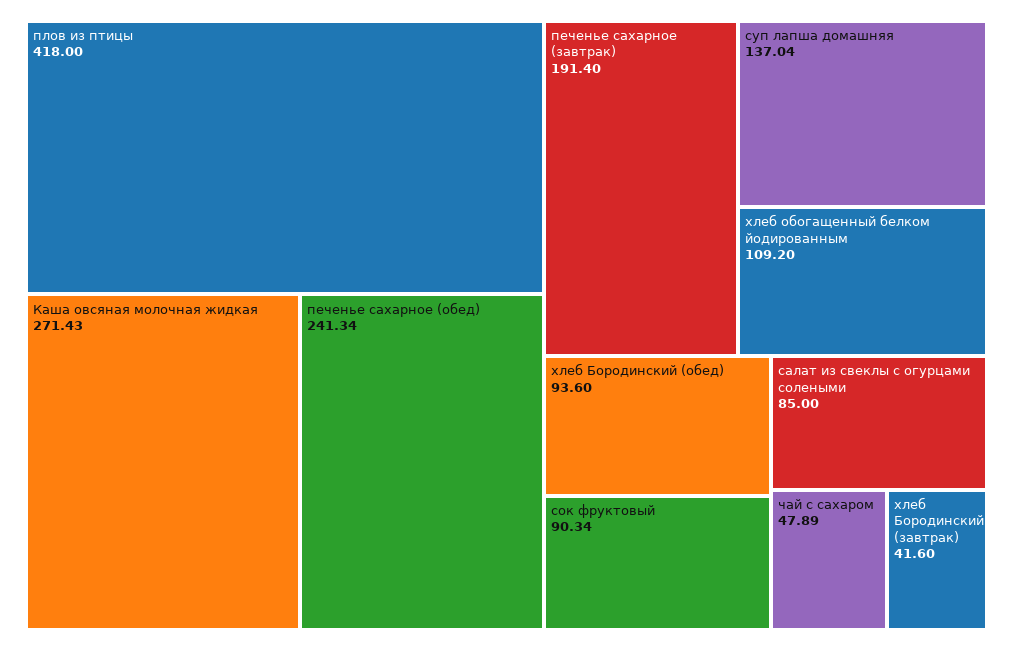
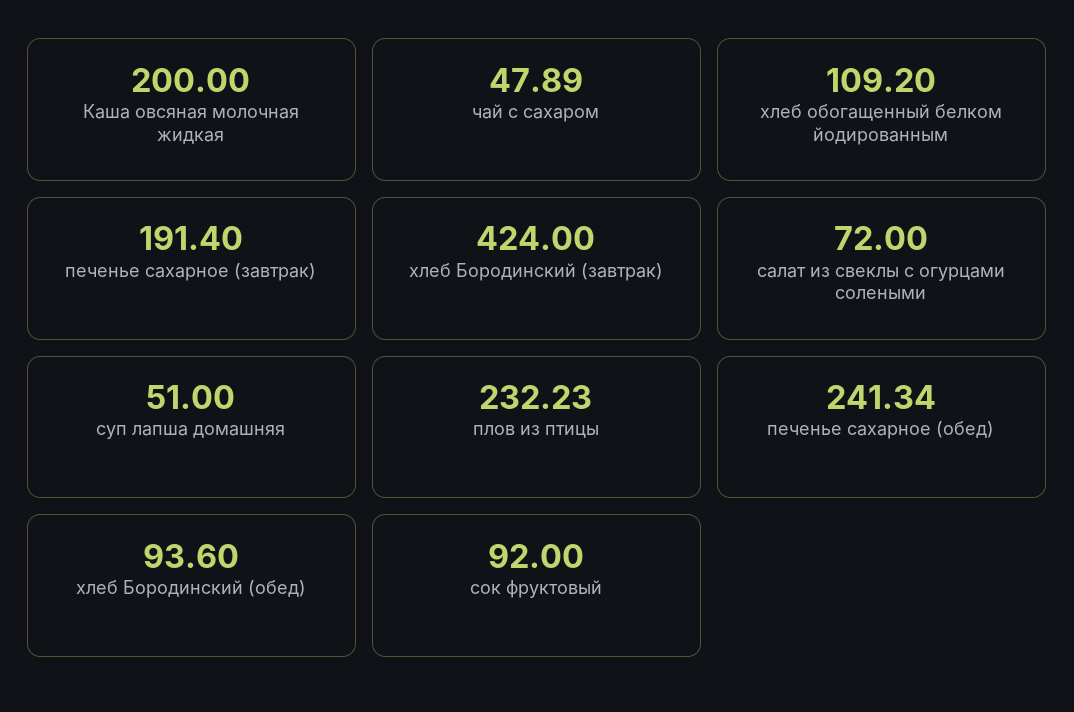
плов из птицы: 418 -> 232.23
Каша овсяная молочная жидкая: 271.43 -> 200
суп лапша домашняя: 137.04 -> 51
сок фруктовый: 90.34 -> 92
салат из свеклы с огурцами солеными: 85 -> 72
хлеб Бородинский (завтрак): 41.6 -> 424

